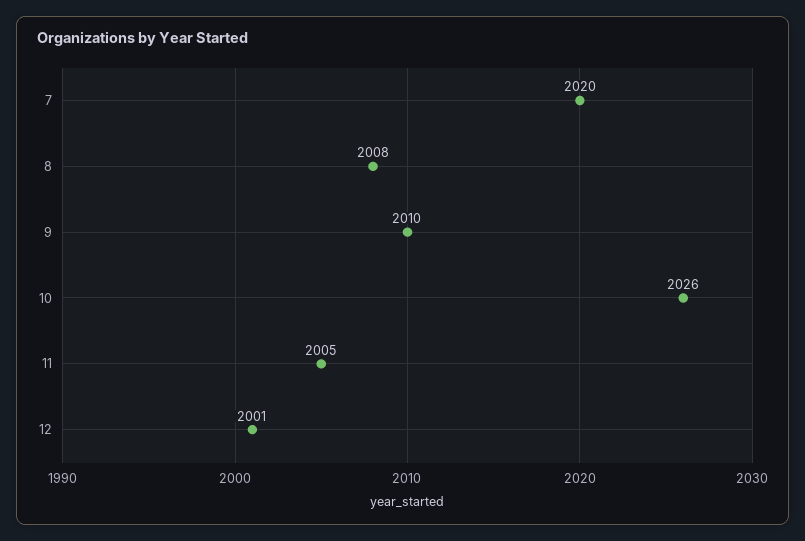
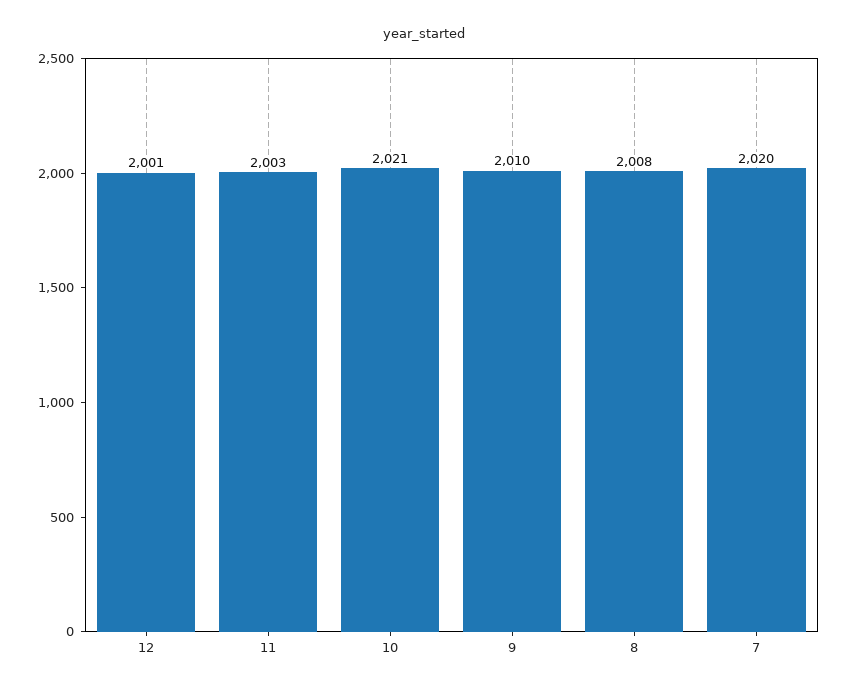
10: 2026 -> 2021
11: 2005 -> 2003

